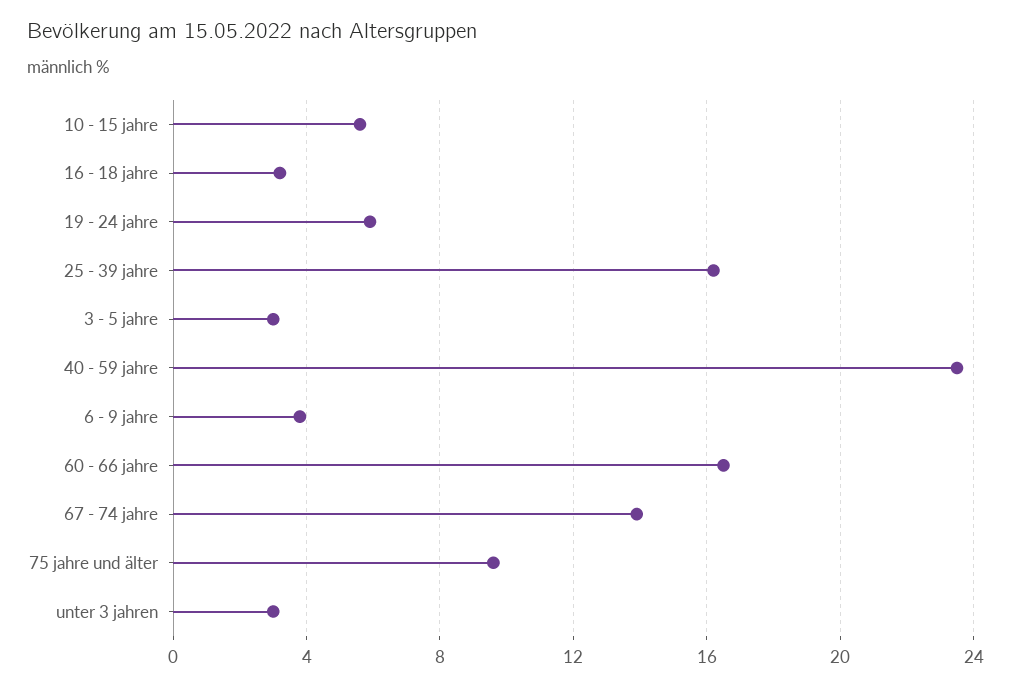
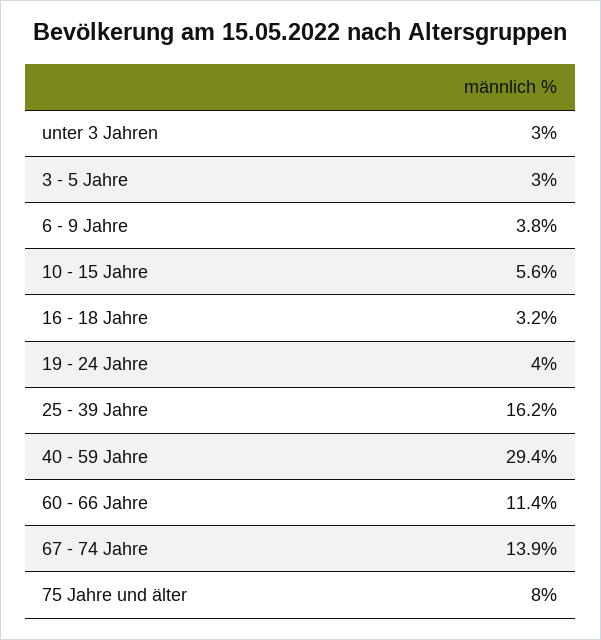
19 - 24 jahre: 6 -> 4
40 - 59 jahre: 23.5 -> 29.4
60 - 66 jahre: 16.5 -> 11.4
75 jahre und älter: 9.5 -> 8

